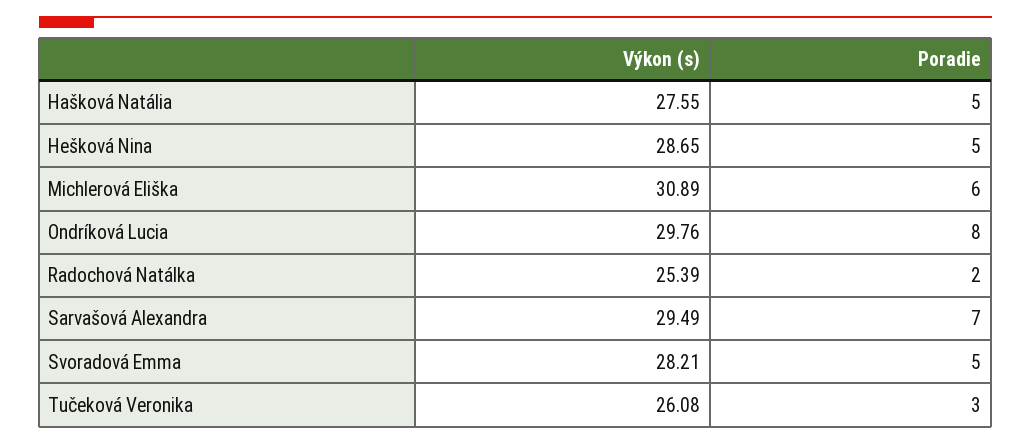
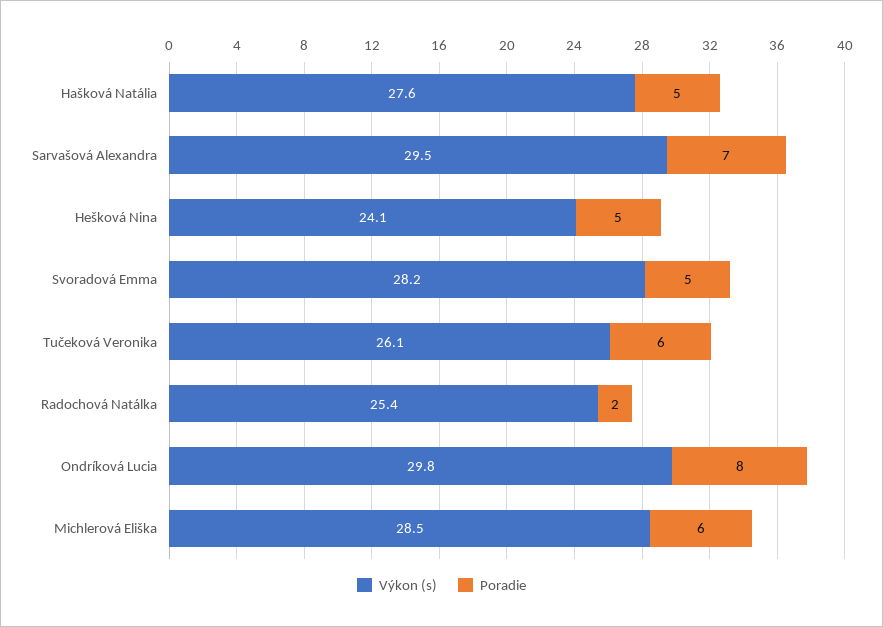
Výkon (s), Hešková Nina: 28.65 -> 24.1
Výkon (s), Michlerová Eliška: 30.89 -> 28.5
Poradie, Tučeková Veronika: 3 -> 6

